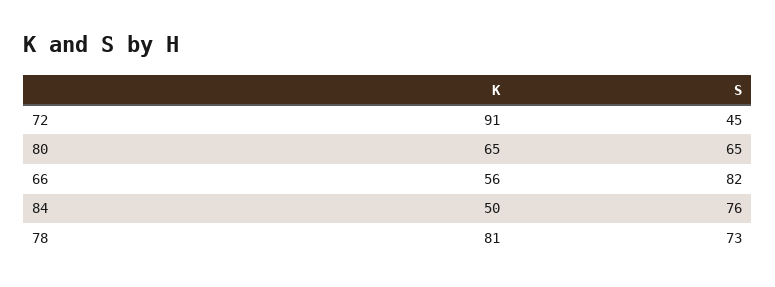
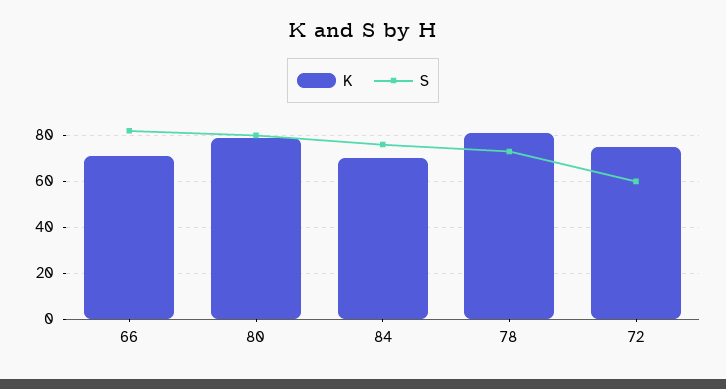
K, 72: 91 -> 75
S, 72: 45 -> 60
K, 80: 65 -> 80
S, 80: 65 -> 80
K, 66: 56 -> 70
K, 84: 50 -> 70

